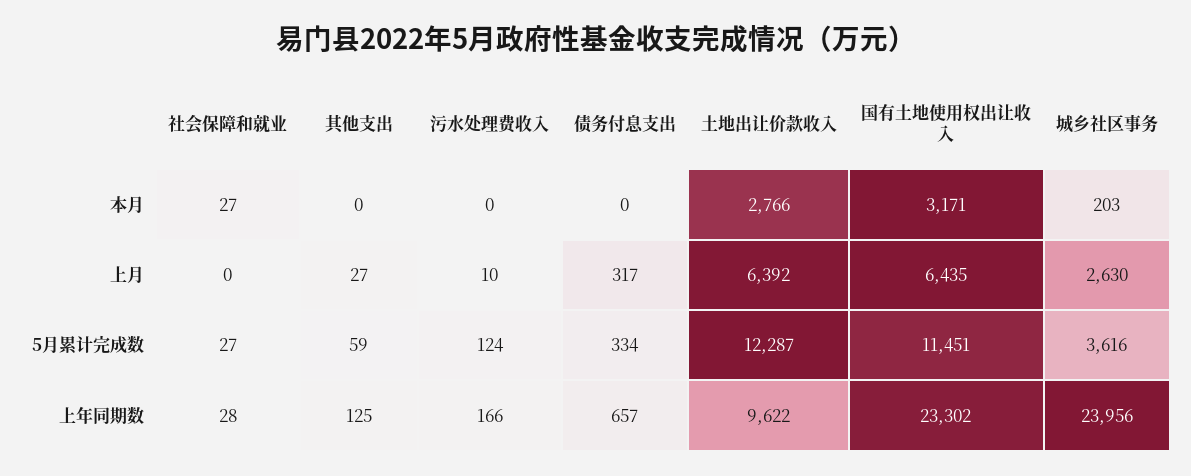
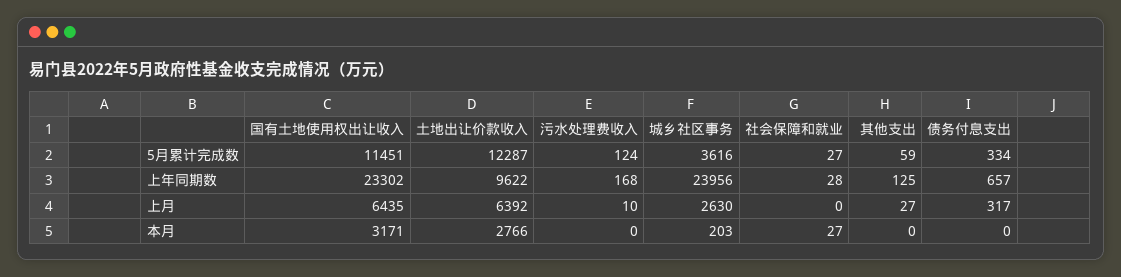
污水处理费收入, 上年同期数: 166 -> 168

